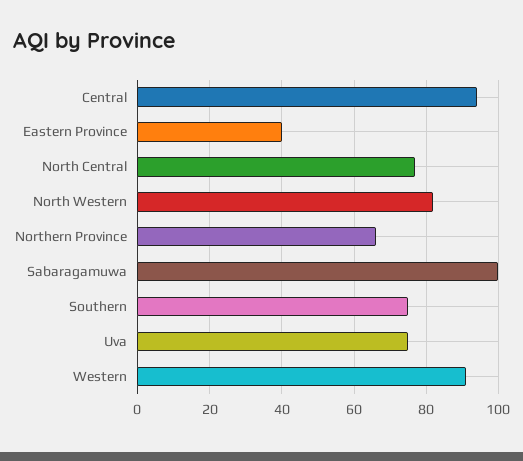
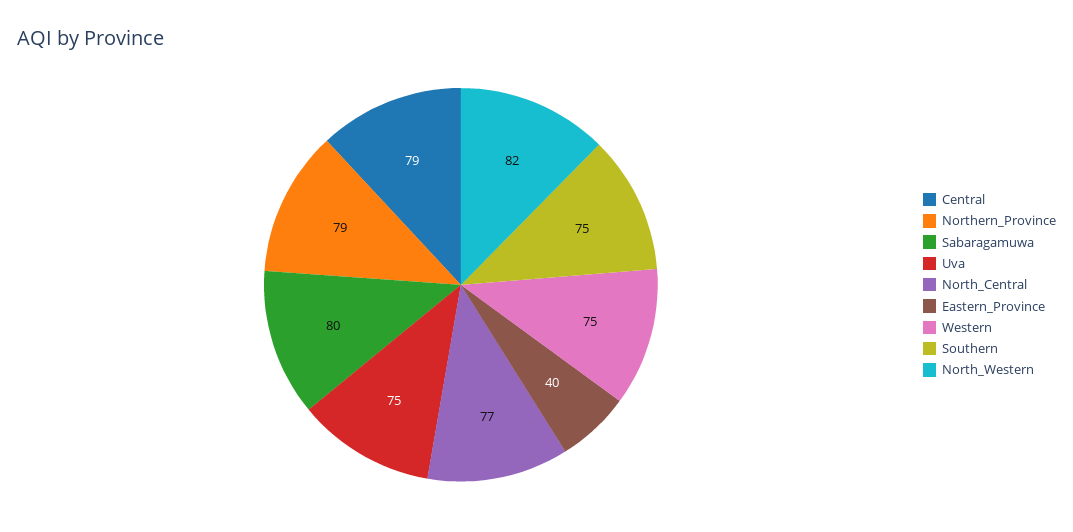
Central: 95 -> 79
Northern Province: 65 -> 79
Sabaragamuwa: 100 -> 80
Western: 90 -> 75

